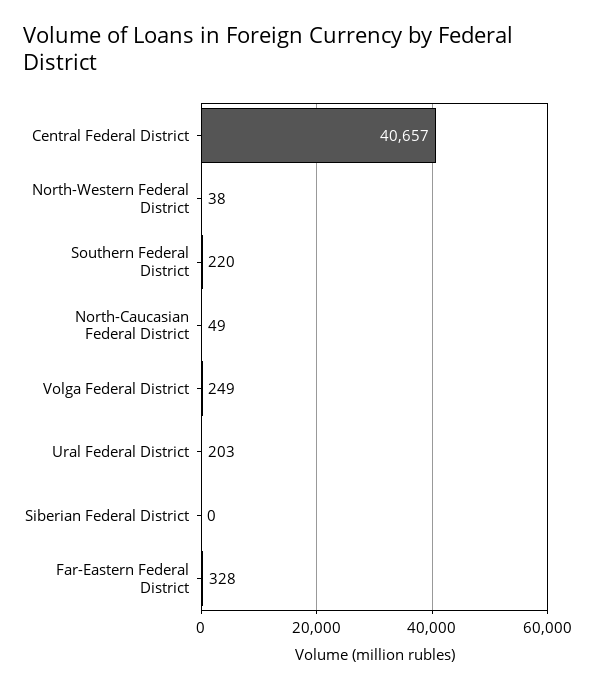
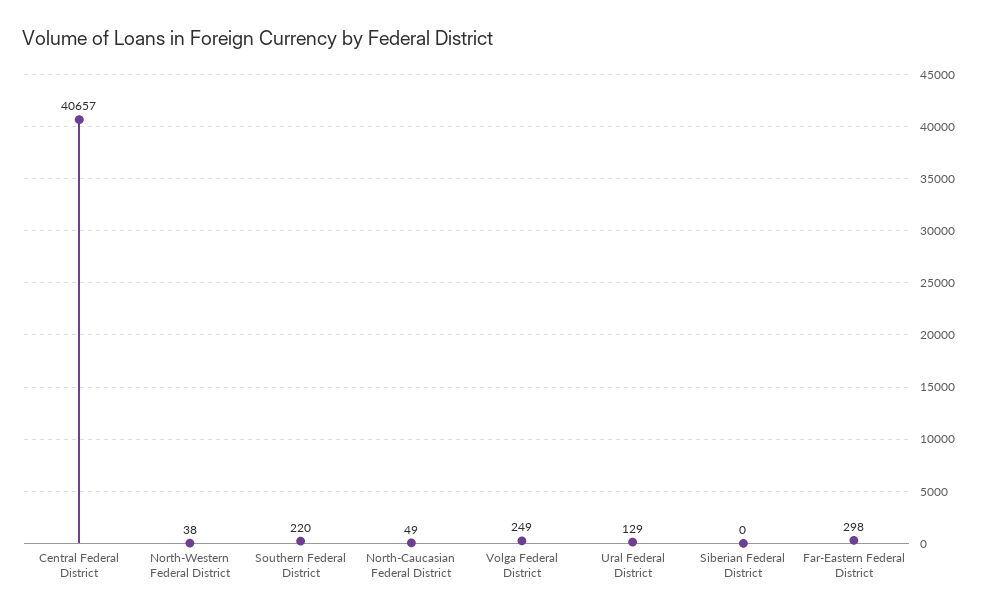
Ural Federal District: 203 -> 129
Far-Eastern Federal District: 328 -> 298

